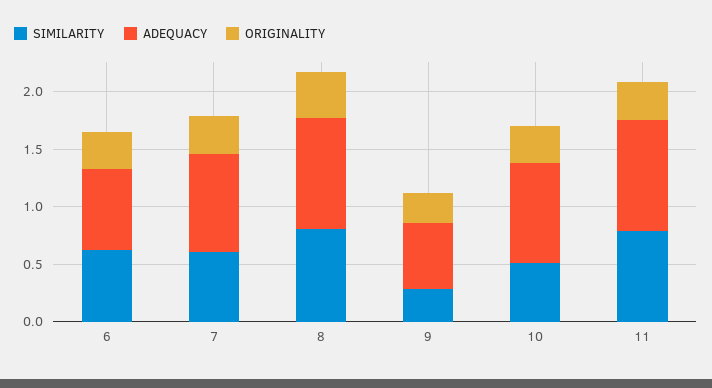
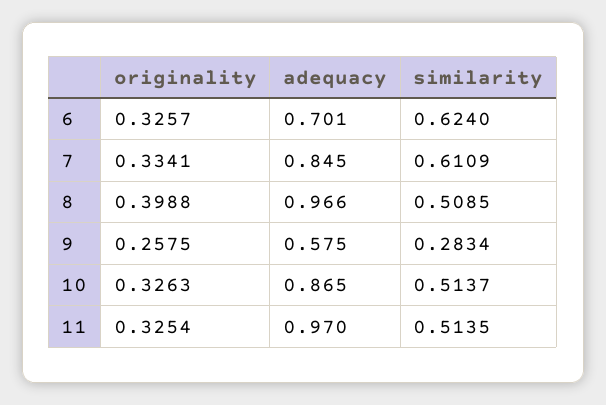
SIMILARITY, 8: 0.8 -> 0.5085
SIMILARITY, 11: 0.8 -> 0.5135

